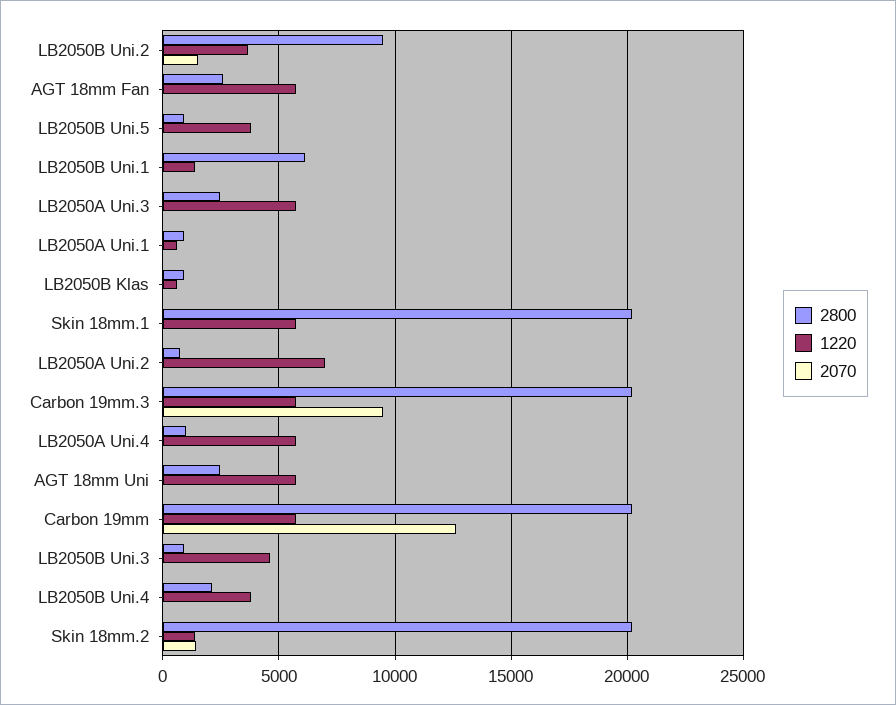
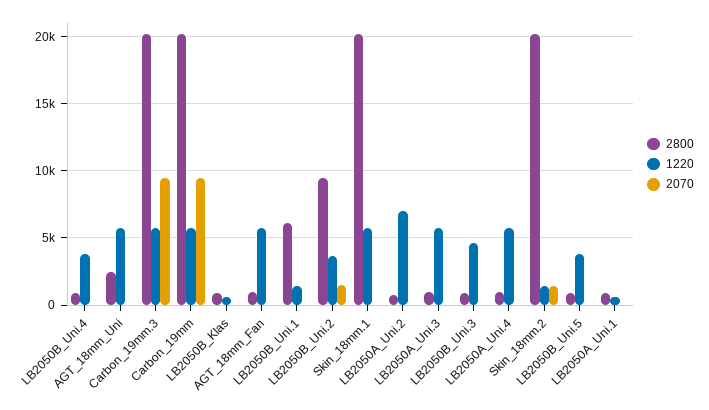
2800, AGT 18mm Fan: 2500 -> 1000
2800, LB2050A Uni.3: 2500 -> 1000
2070, Carbon 19mm: 12500 -> 9500
2800, LB2050B Uni.4: 2000 -> 1000

